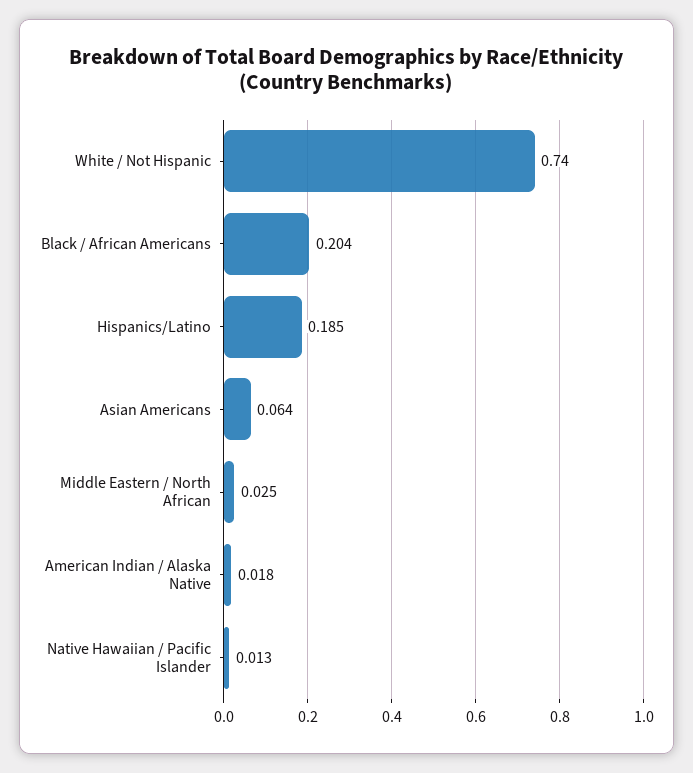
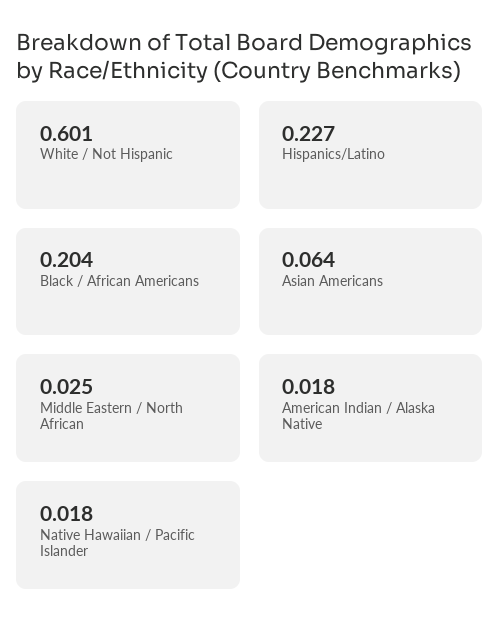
White / Not Hispanic: 0.74 -> 0.601
Hispanics/Latino: 0.185 -> 0.227
Native Hawaiian / Pacific Islander: 0.013 -> 0.018

